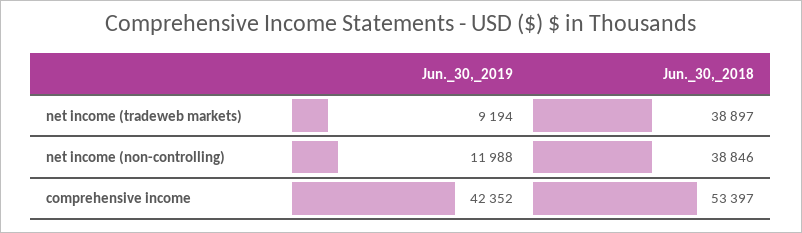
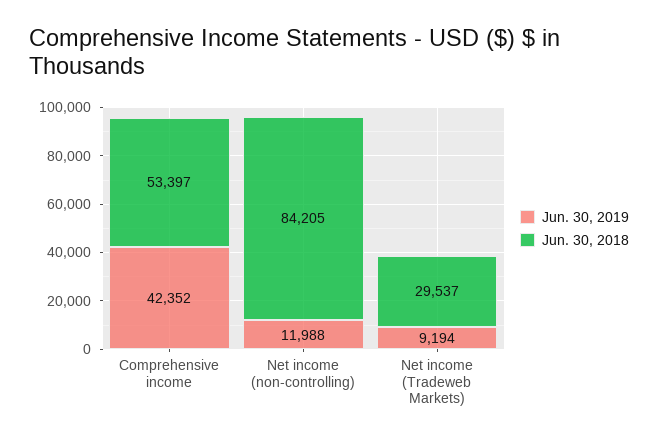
Jun._30,_2018, net income (tradeweb markets): 38897 -> 29537
Jun._30,_2018, net income (non-controlling): 38846 -> 84205

